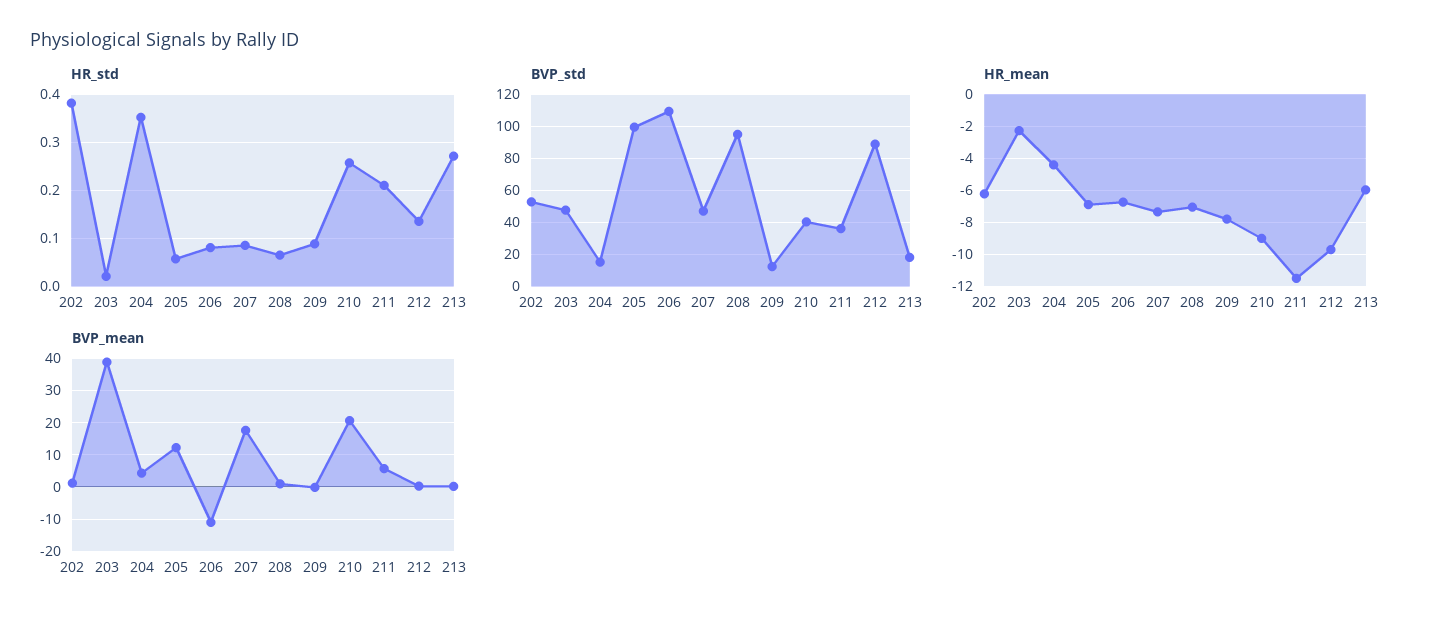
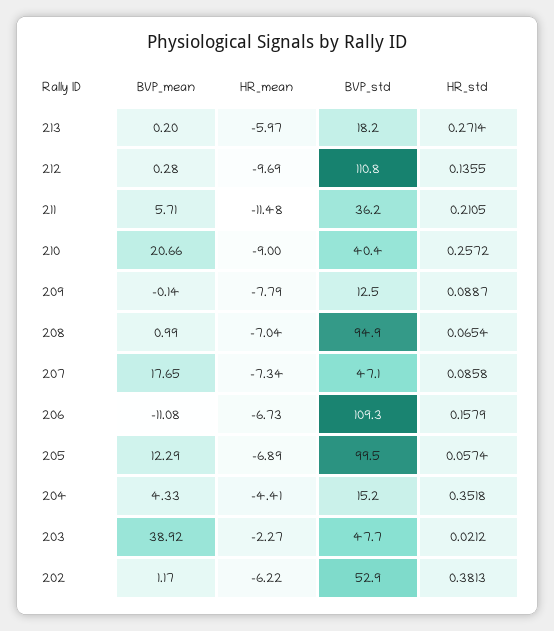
HR_std, 206: 0.08 -> 0.1579
BVP_std, 212: 90 -> 110.8

